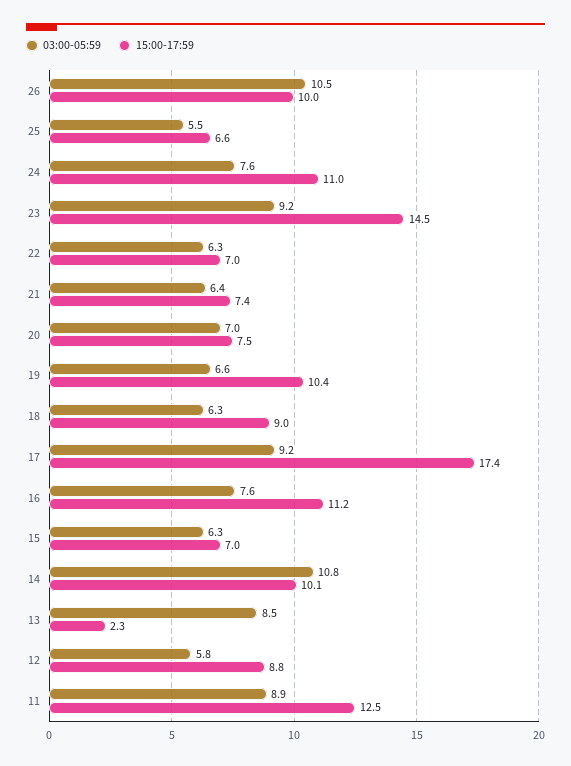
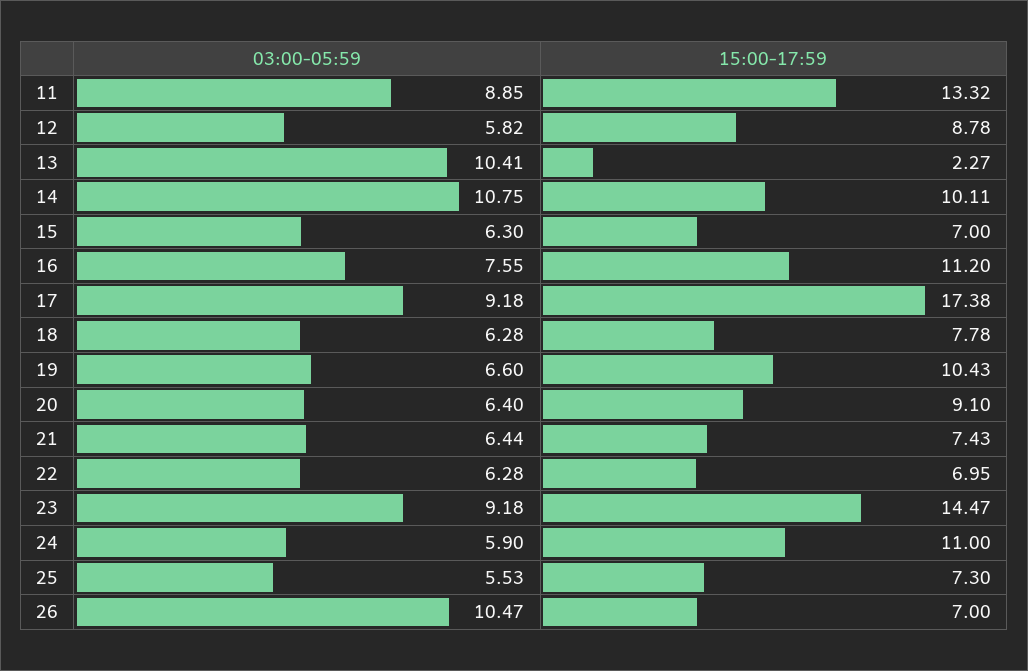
15:00-17:59, 26: 10 -> 7
15:00-17:59, 25: 6.6 -> 7.3
03:00-05:59, 24: 7.6 -> 5.9
03:00-05:59, 20: 7 -> 6.4
15:00-17:59, 20: 7.5 -> 9.1
15:00-17:59, 18: 9 -> 7.78
03:00-05:59, 13: 8.5 -> 10.41
15:00-17:59, 11: 12.5 -> 13.32

